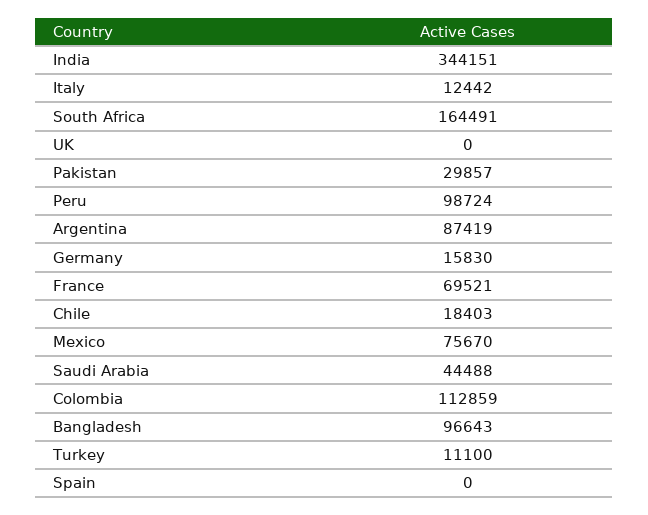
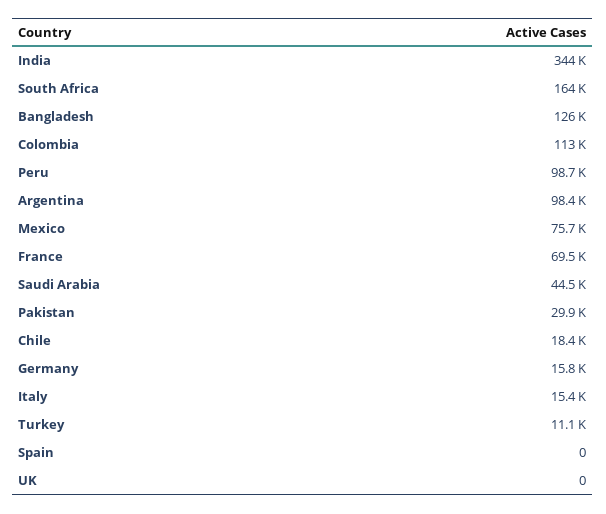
Italy: 12442 -> 15400
Argentina: 87419 -> 98400
Bangladesh: 96643 -> 126000

